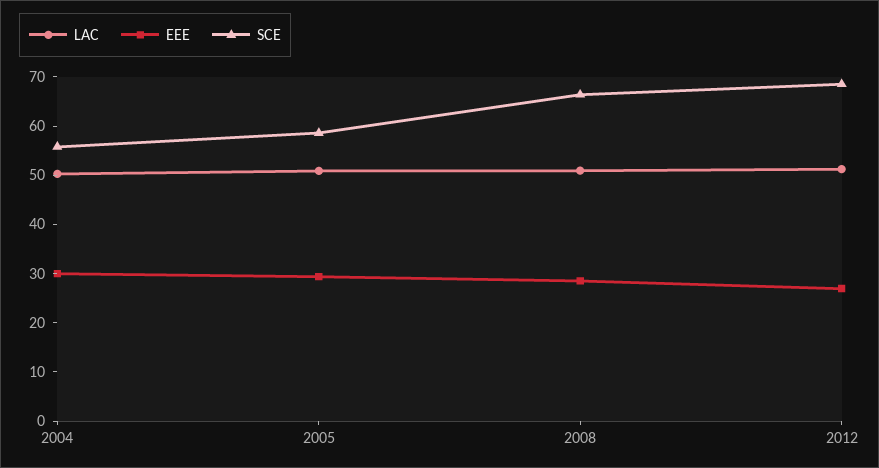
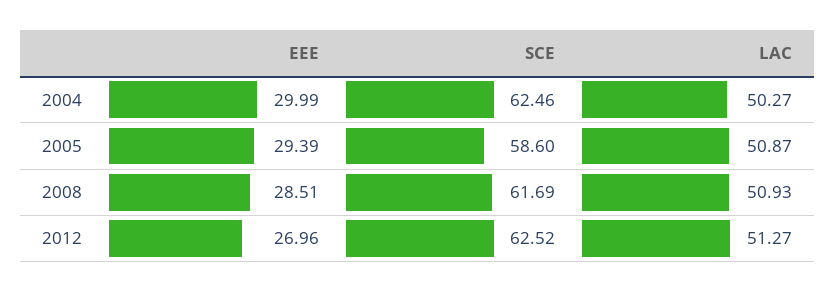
SCE, 2004: 56 -> 62.46
SCE, 2008: 66 -> 61.69
SCE, 2012: 68 -> 62.52

